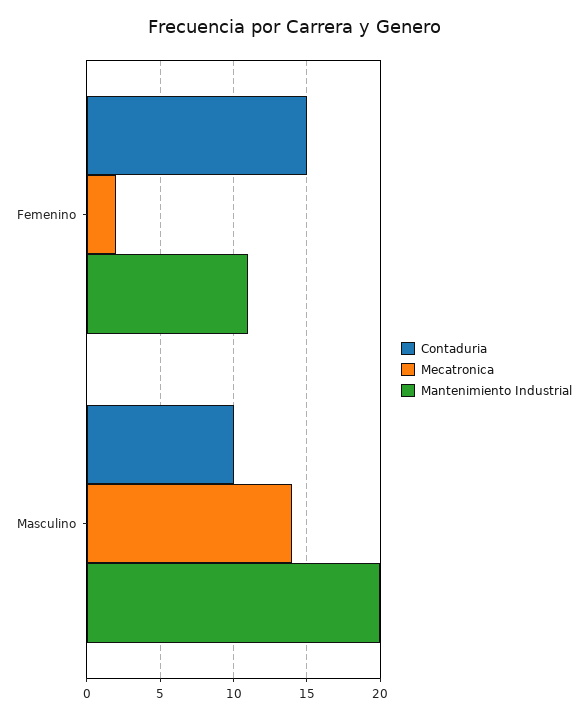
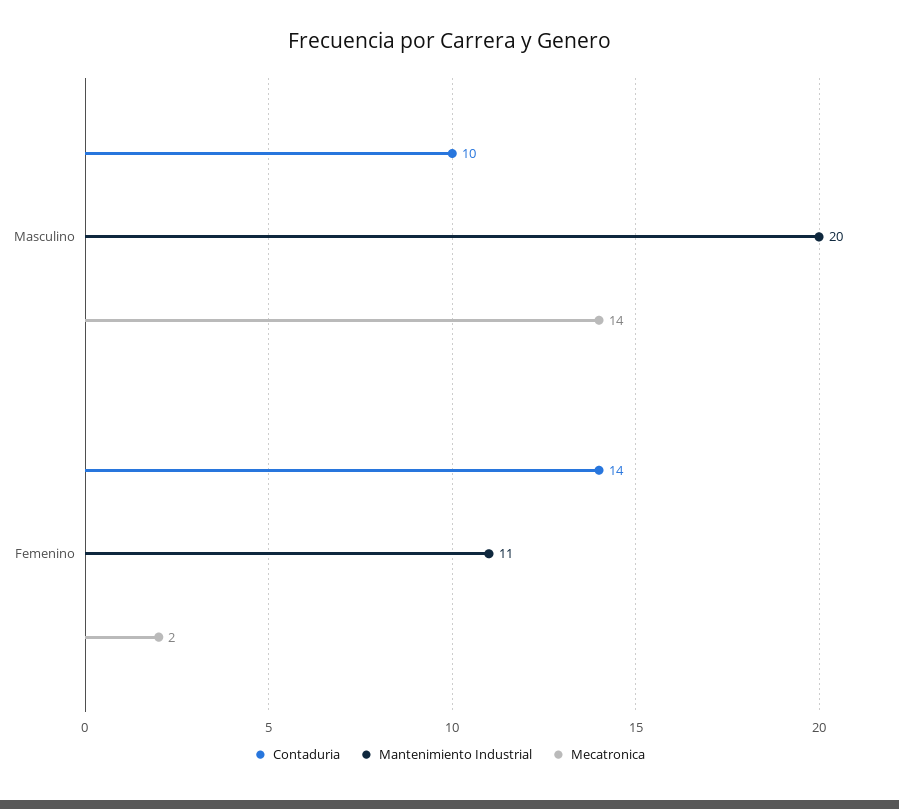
Contaduria, Femenino: 15 -> 14

